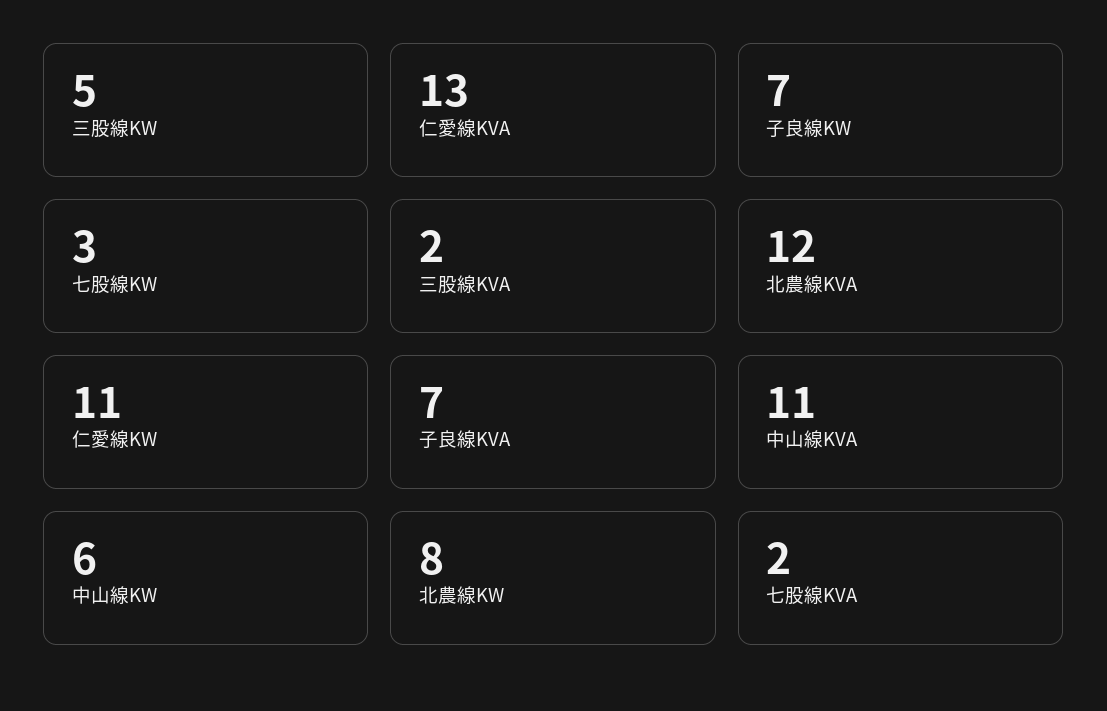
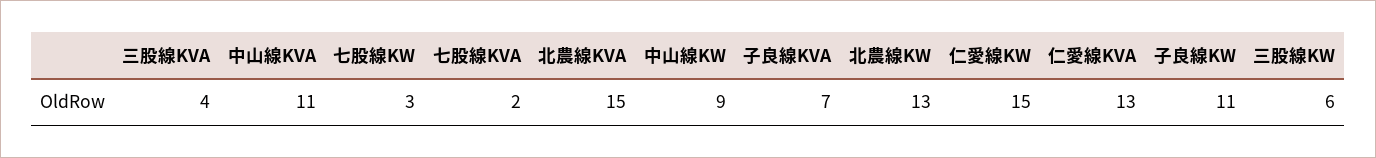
三股線KW: 5 -> 6
子良線KW: 7 -> 11
三股線KVA: 2 -> 4
北農線KVA: 12 -> 15
仁愛線KW: 11 -> 15
中山線KW: 6 -> 9
北農線KW: 8 -> 13

